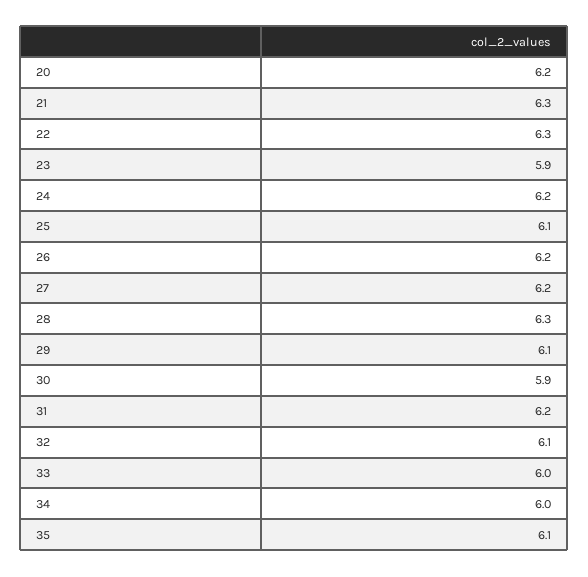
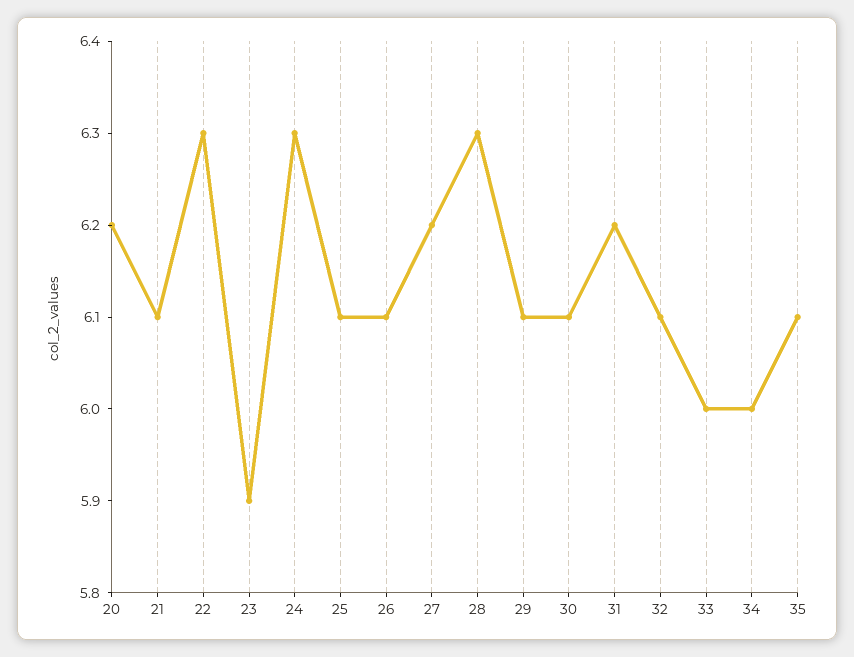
21: 6.3 -> 6.1
24: 6.2 -> 6.3
26: 6.2 -> 6.1
30: 5.9 -> 6.1

